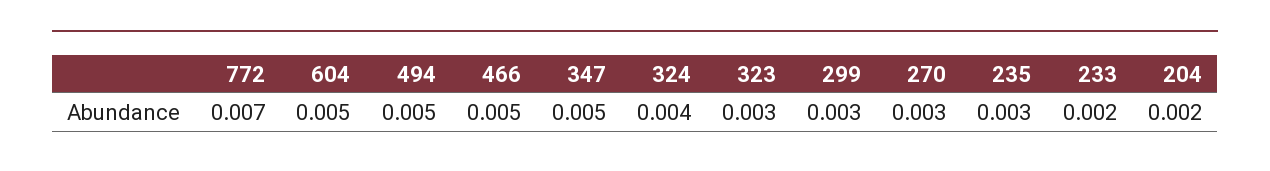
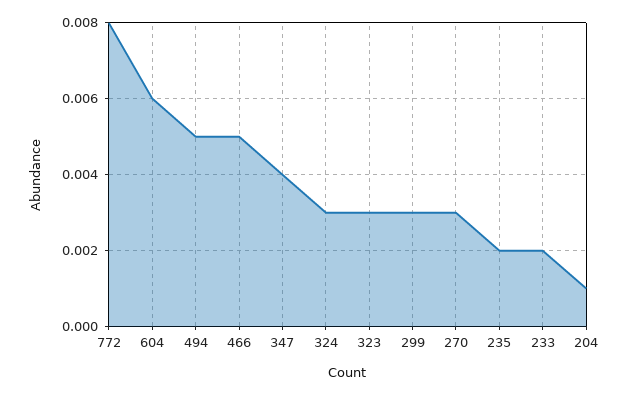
772: 0.007 -> 0.008
604: 0.005 -> 0.006
347: 0.005 -> 0.004
324: 0.004 -> 0.003
235: 0.003 -> 0.002
204: 0.002 -> 0.001

